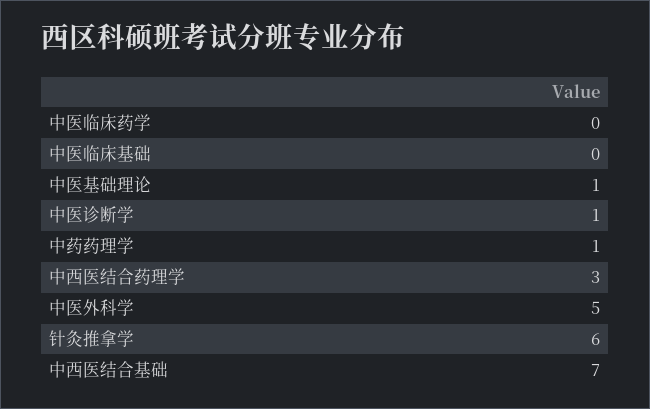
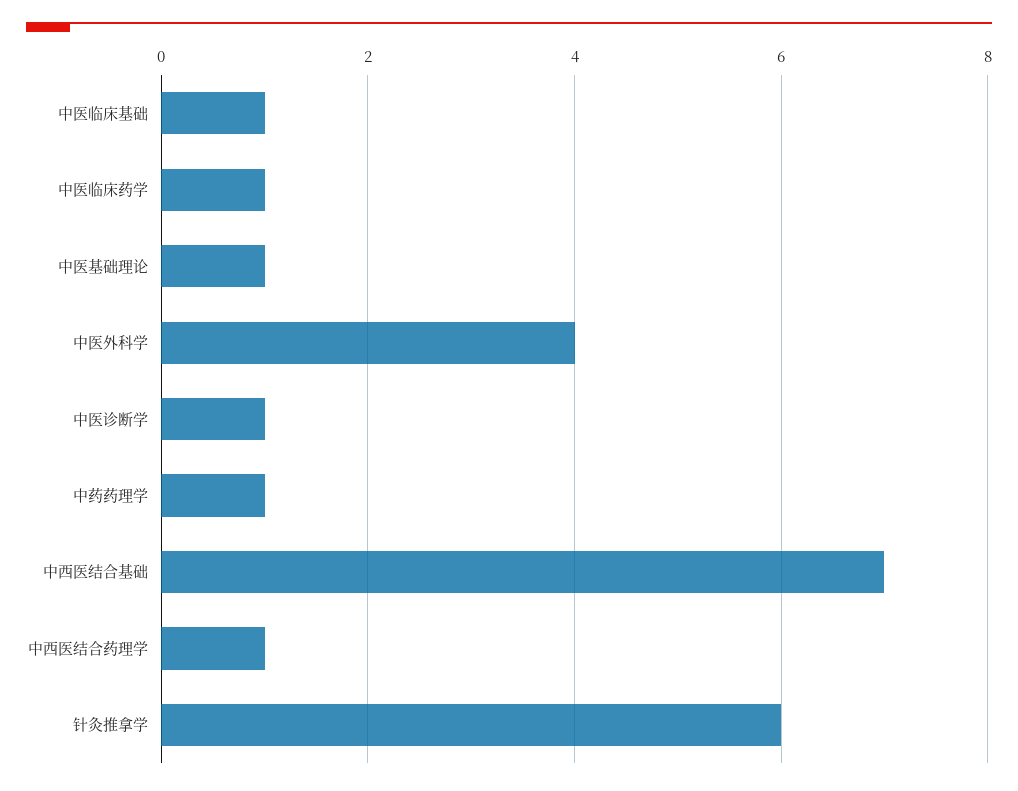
中医临床药学: 0 -> 1
中医临床基础: 0 -> 1
中西医结合药理学: 3 -> 1
中医外科学: 5 -> 4

